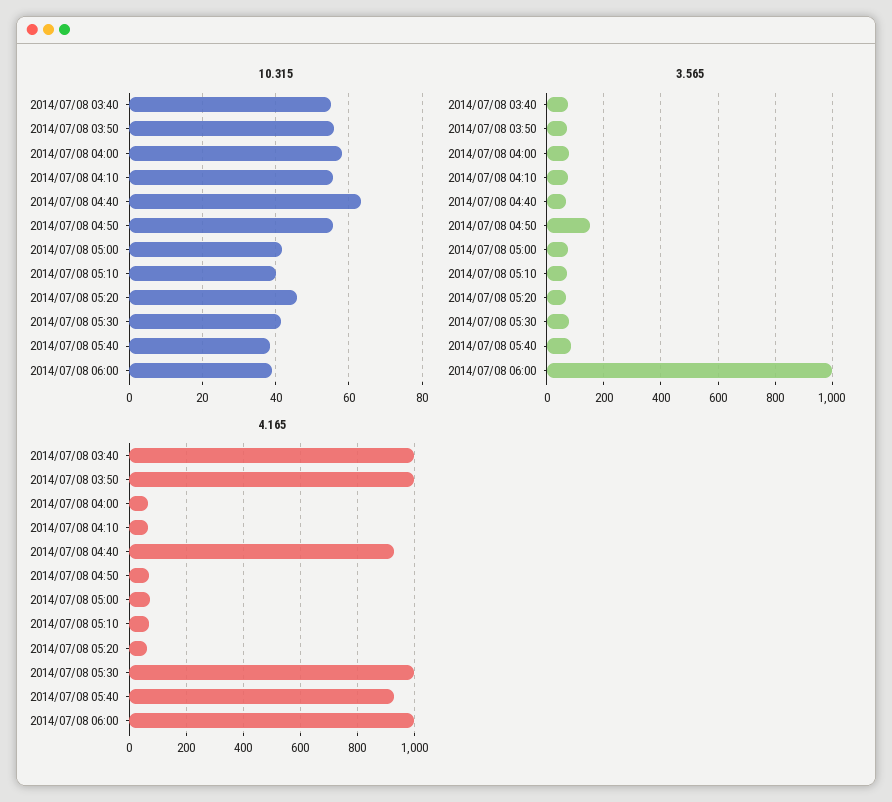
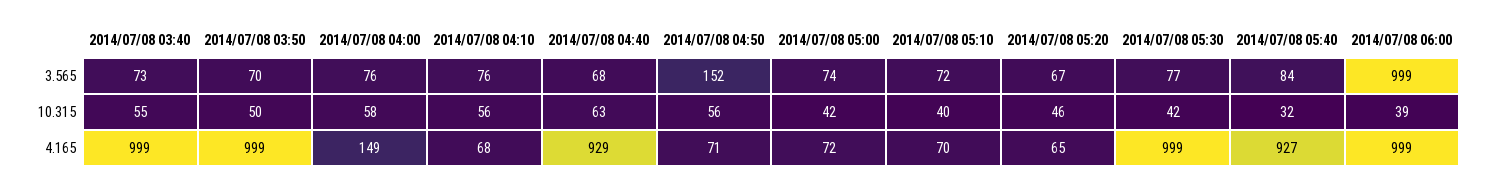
10.315, 2014/07/08 03:50: 56 -> 50
10.315, 2014/07/08 05:40: 38 -> 32
4.165, 2014/07/08 04:00: 75 -> 149

